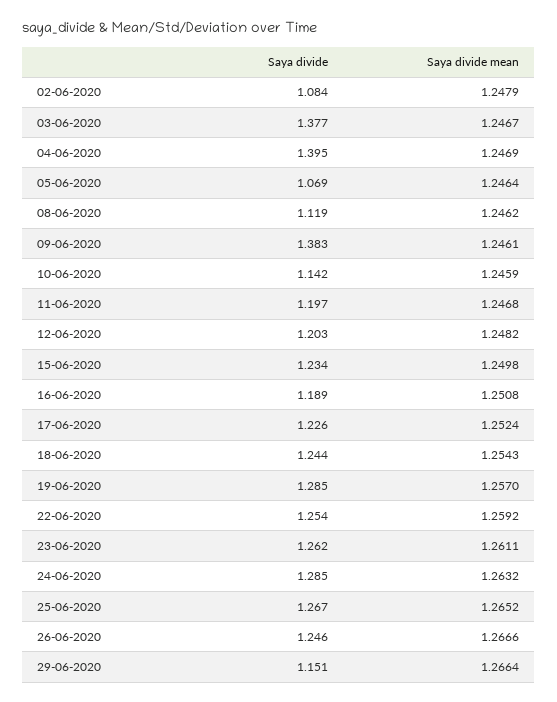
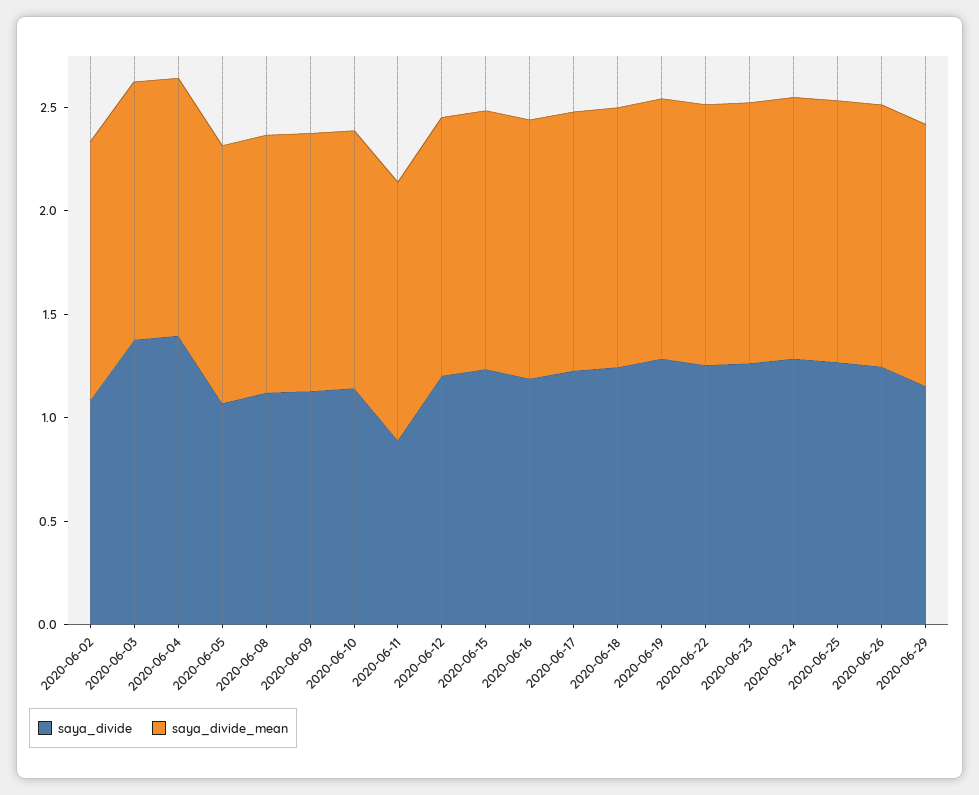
Saya divide, 09-06-2020: 1.383 -> 1.1
Saya divide, 11-06-2020: 1.197 -> 0.9

